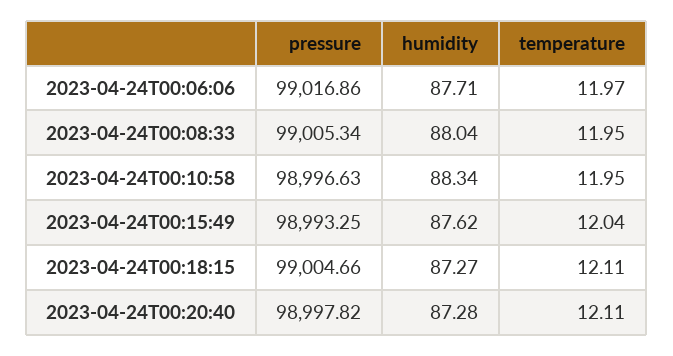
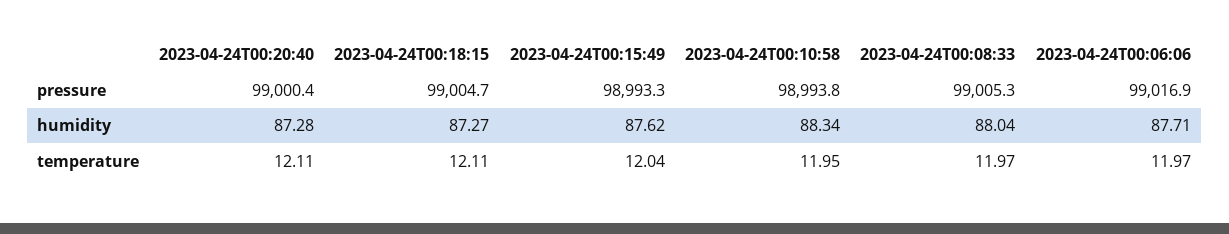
temperature, 2023-04-24T00:08:33: 11.95 -> 11.97
pressure, 2023-04-24T00:10:58: 98996.63 -> 98993.8
pressure, 2023-04-24T00:20:40: 98997.82 -> 99000.4

